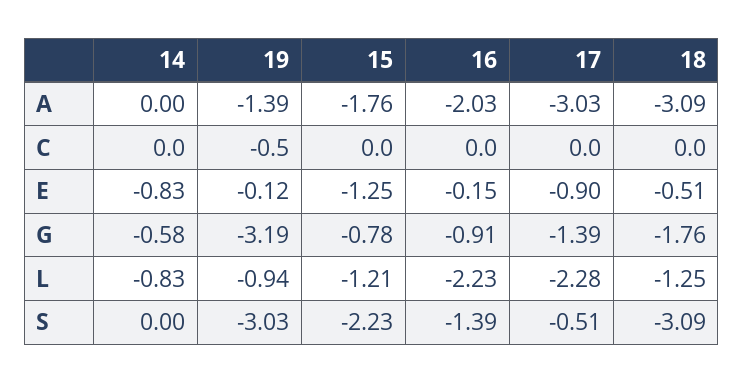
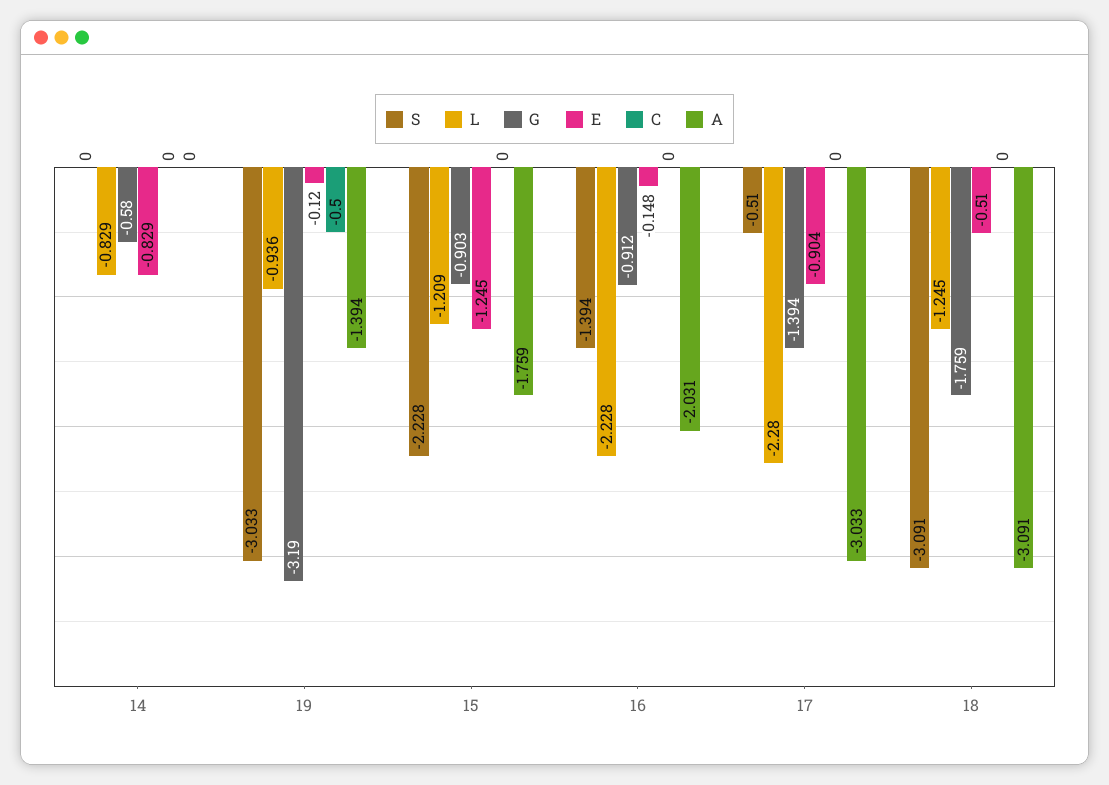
G, 15: -0.78 -> -0.903

